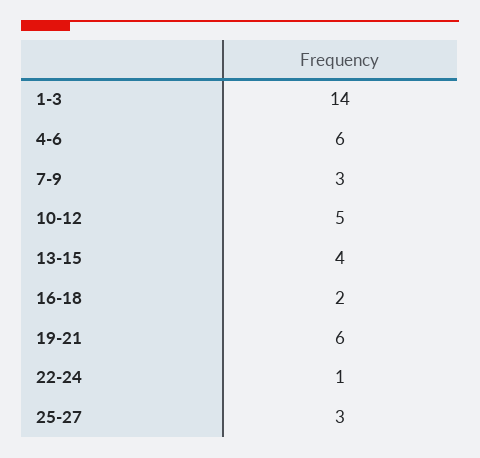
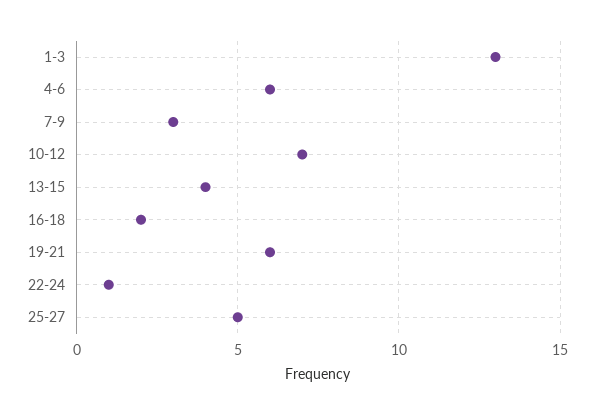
1-3: 14 -> 13
10-12: 5 -> 7
25-27: 3 -> 5

